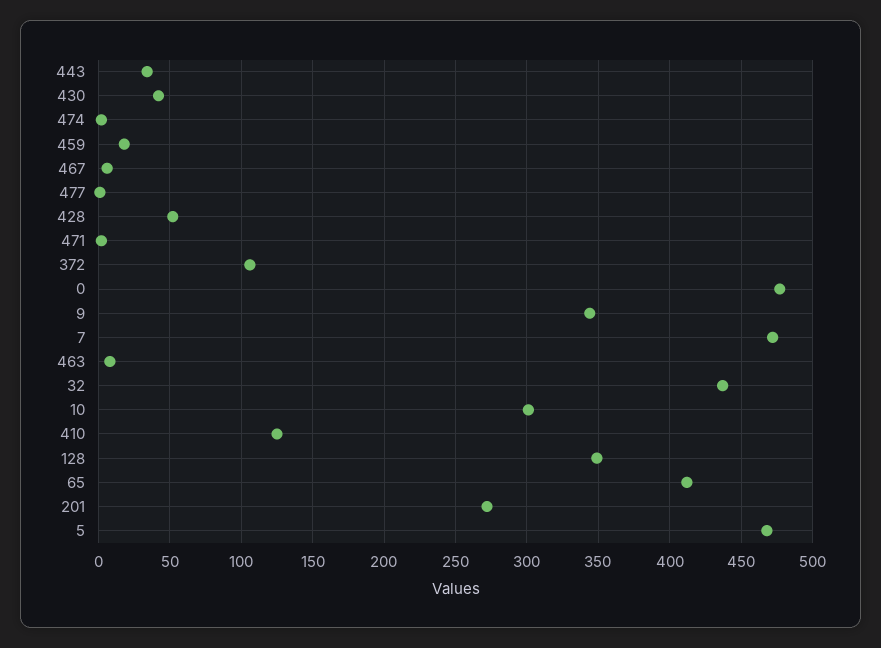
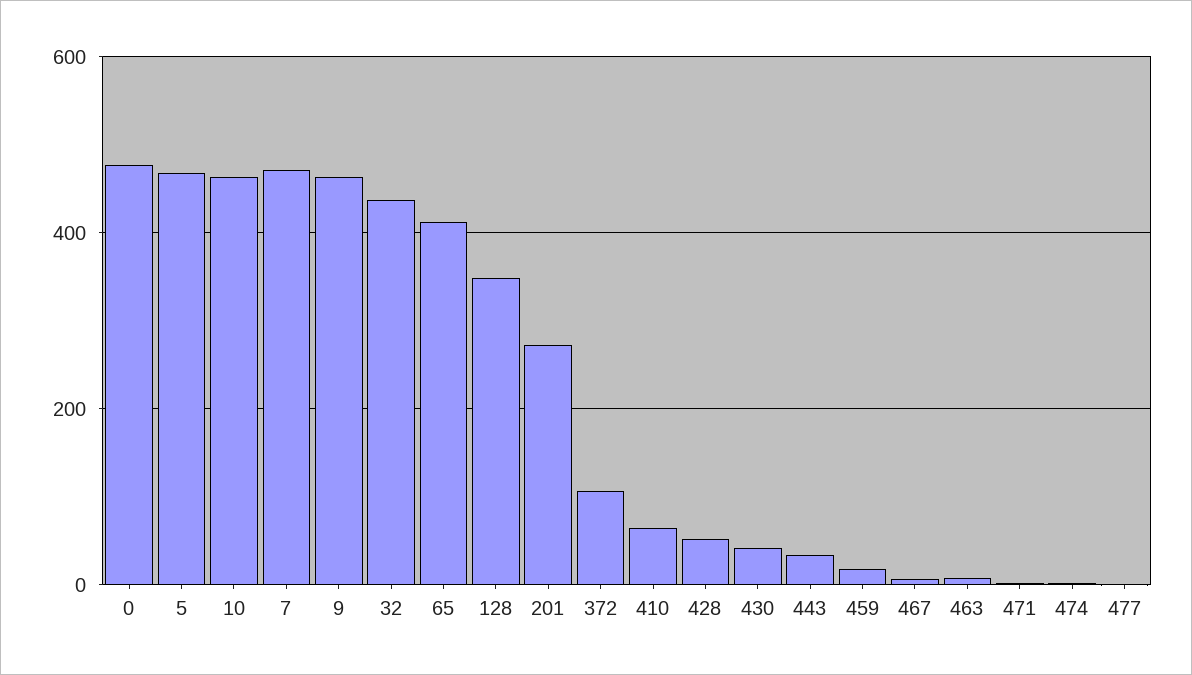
9: 345 -> 460
10: 300 -> 460
410: 125 -> 60

